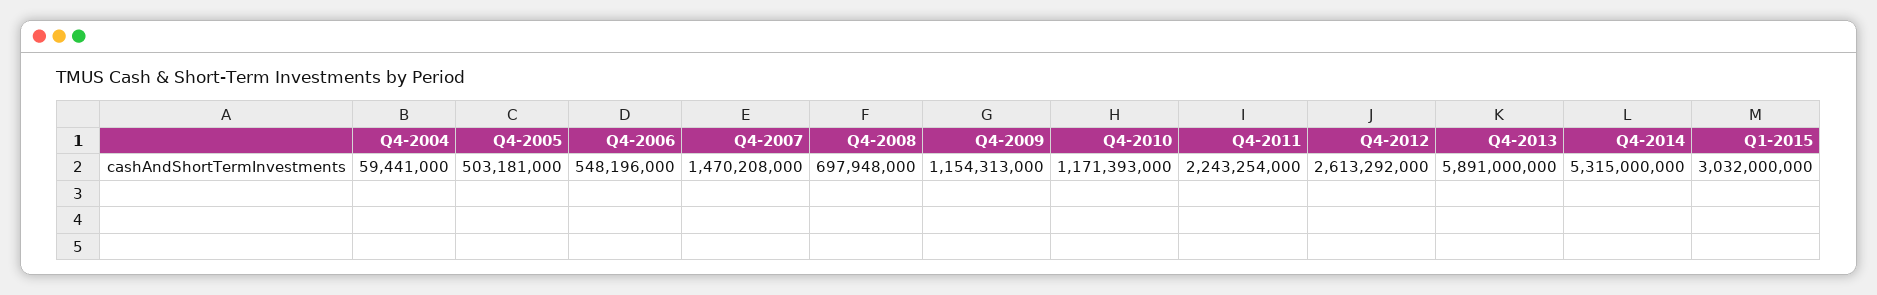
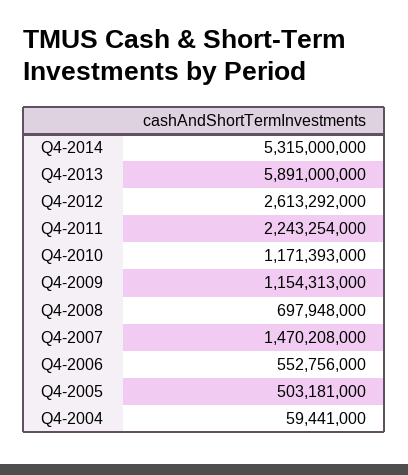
Q4-2006: 548196000 -> 552756000
Q1-2015: 3032000000 -> none

